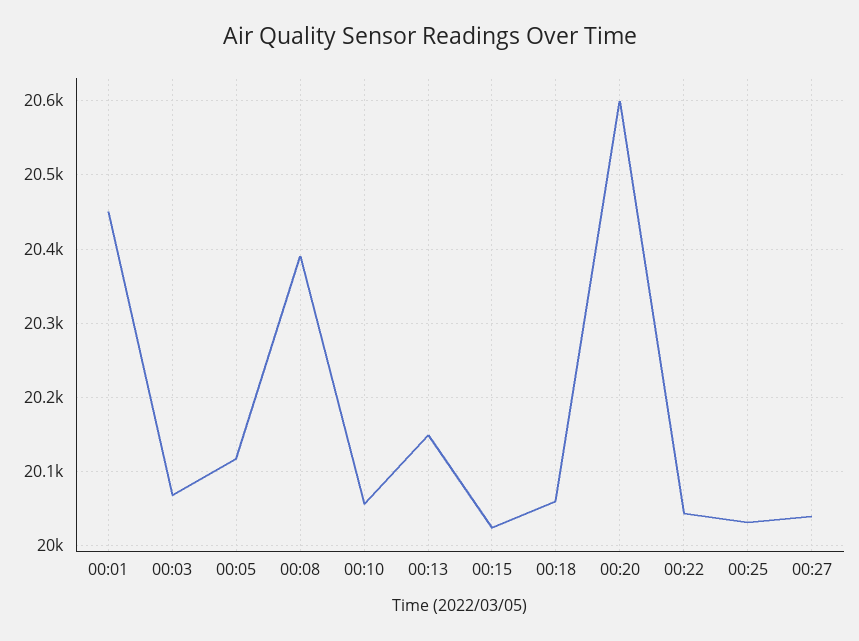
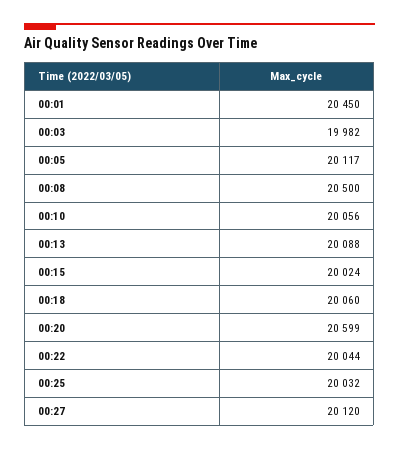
00:03: 20070 -> 19982
00:08: 20390 -> 20500
00:13: 20150 -> 20088
00:27: 20040 -> 20120

